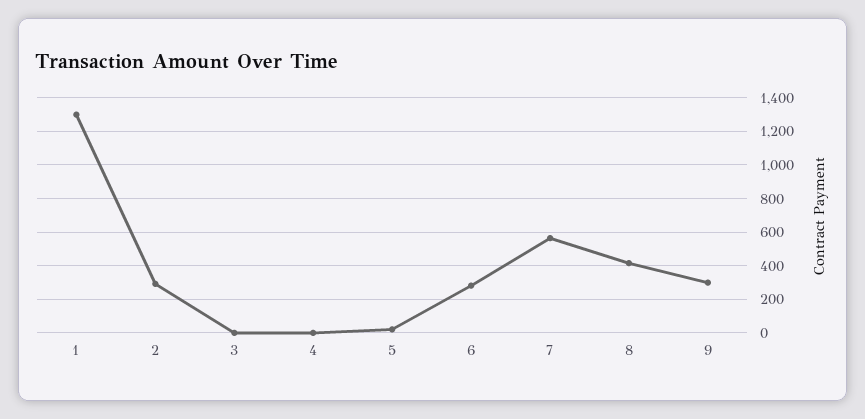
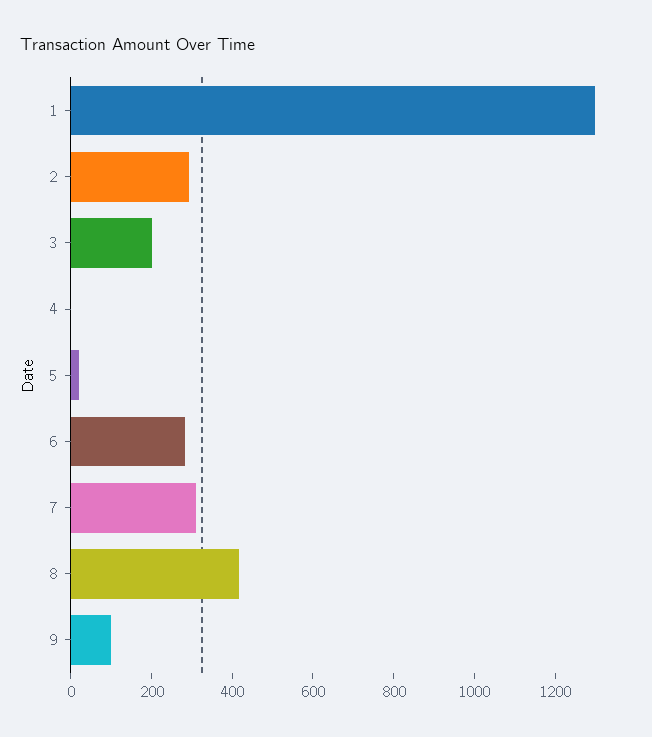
3: 0 -> 200
7: 550 -> 300
9: 300 -> 100

